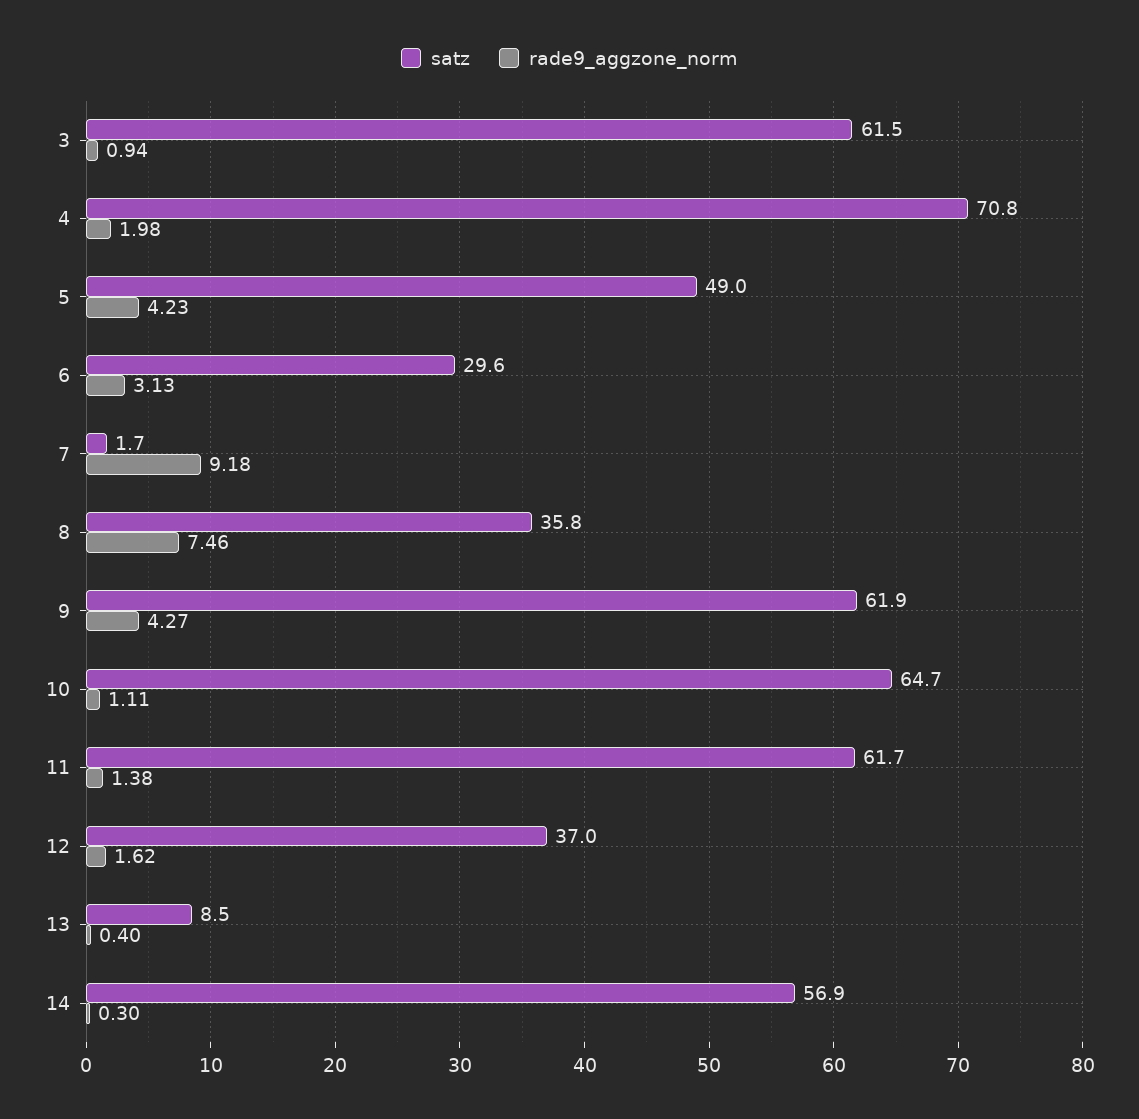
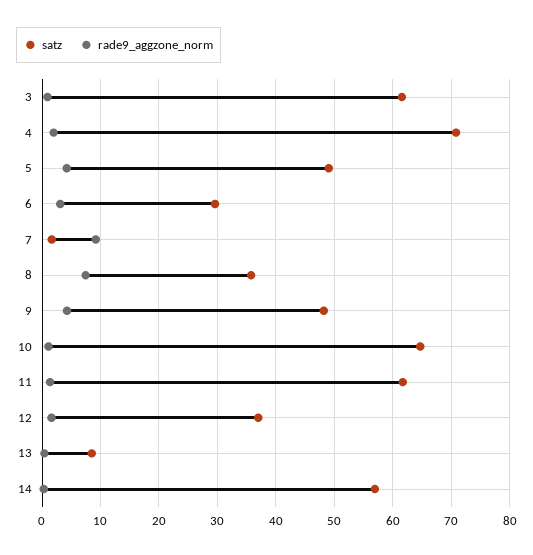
satz, 9: 61.9 -> 48

